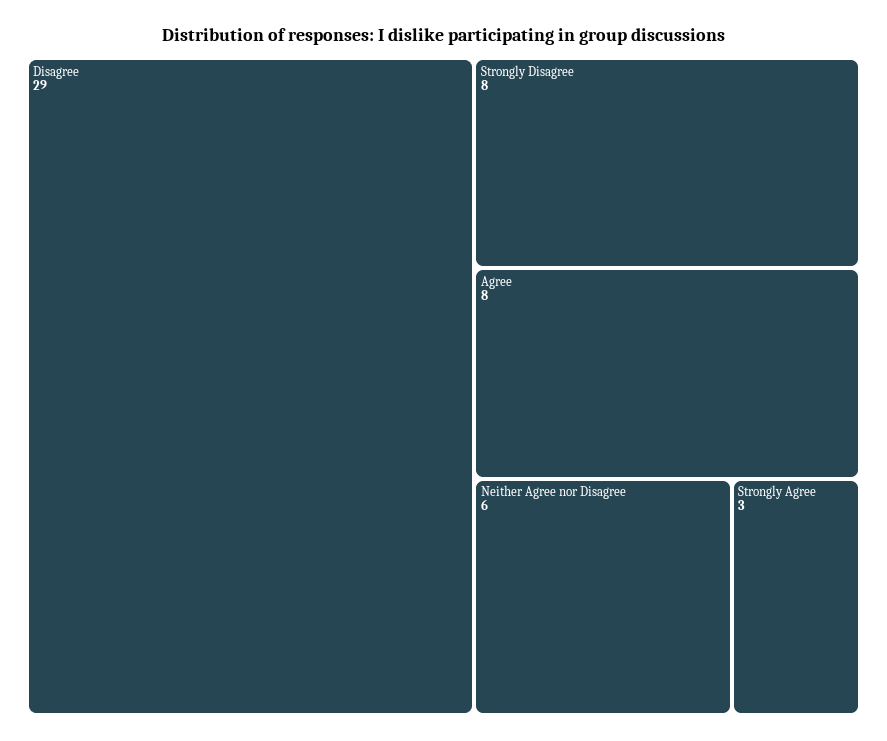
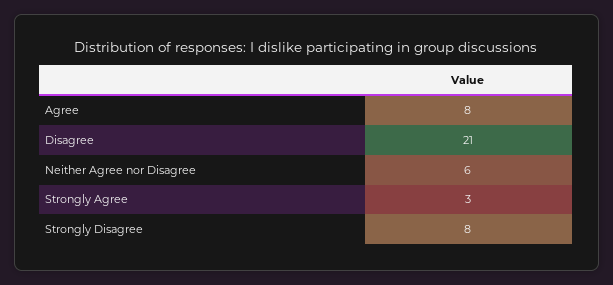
Disagree: 29 -> 21

